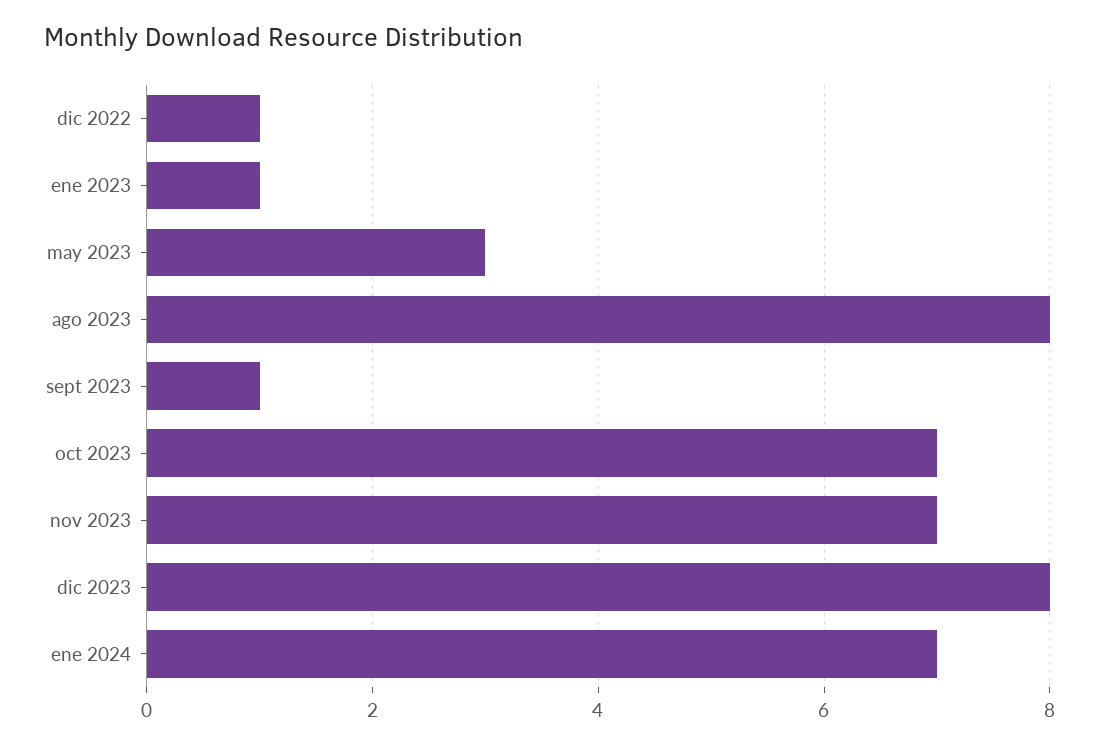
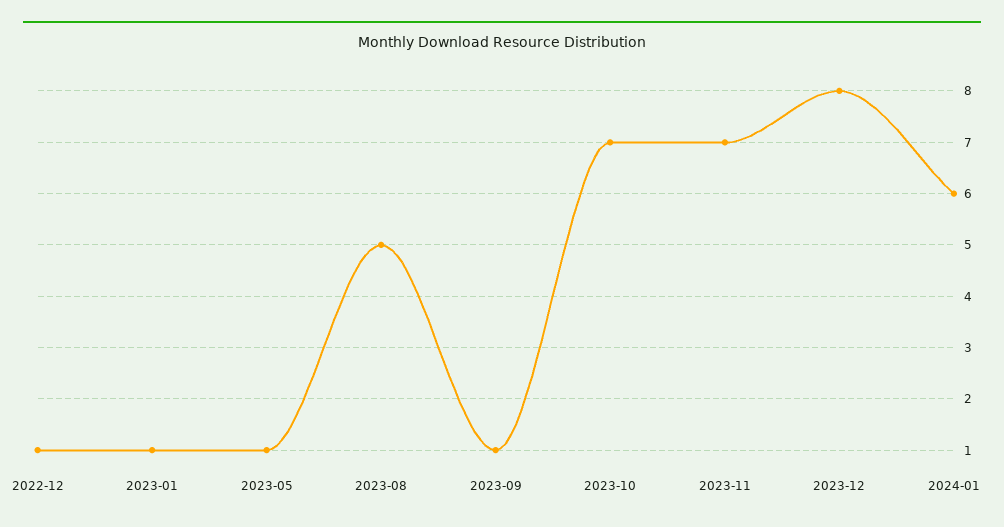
may 2023: 3 -> 1
ago 2023: 8 -> 5
ene 2024: 7 -> 6

